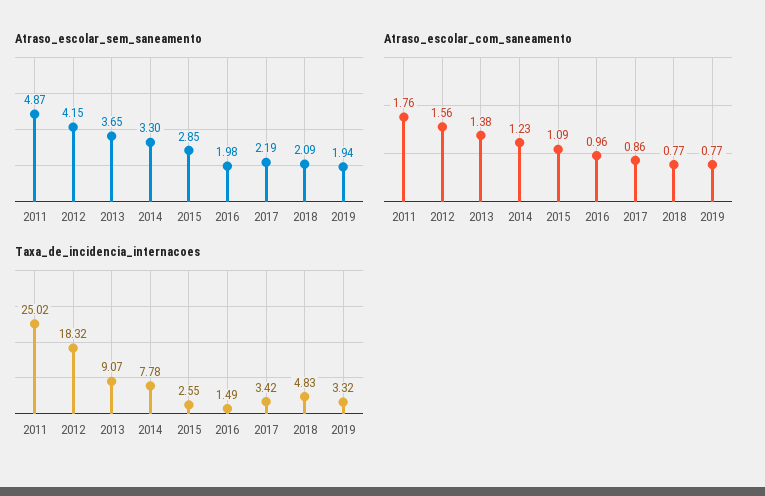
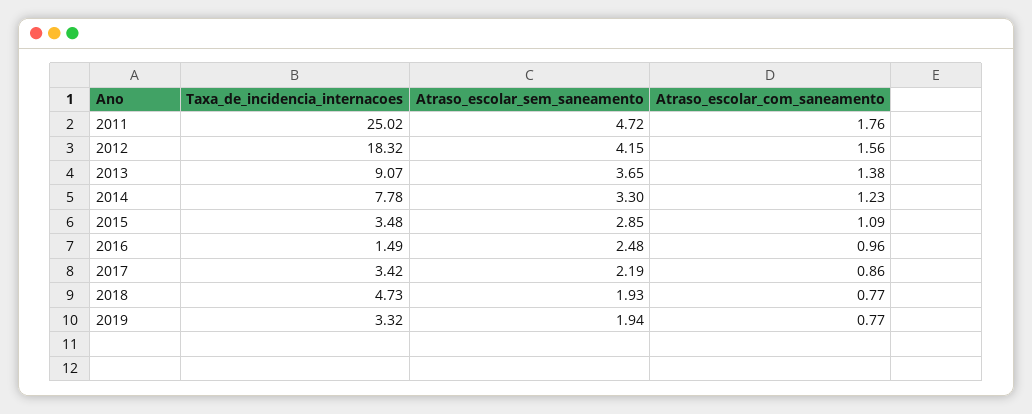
Atraso_escolar_sem_saneamento, 2011: 4.87 -> 4.72
Atraso_escolar_sem_saneamento, 2016: 1.98 -> 2.48
Atraso_escolar_sem_saneamento, 2018: 2.09 -> 1.93
Taxa_de_incidencia_internacoes, 2015: 2.55 -> 3.48
Taxa_de_incidencia_internacoes, 2018: 4.83 -> 4.73

